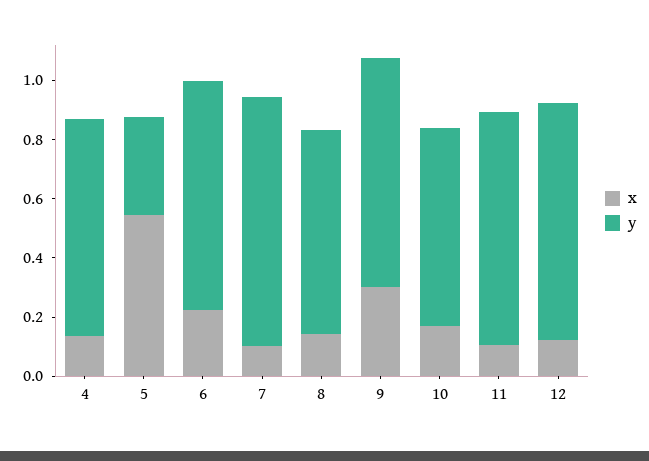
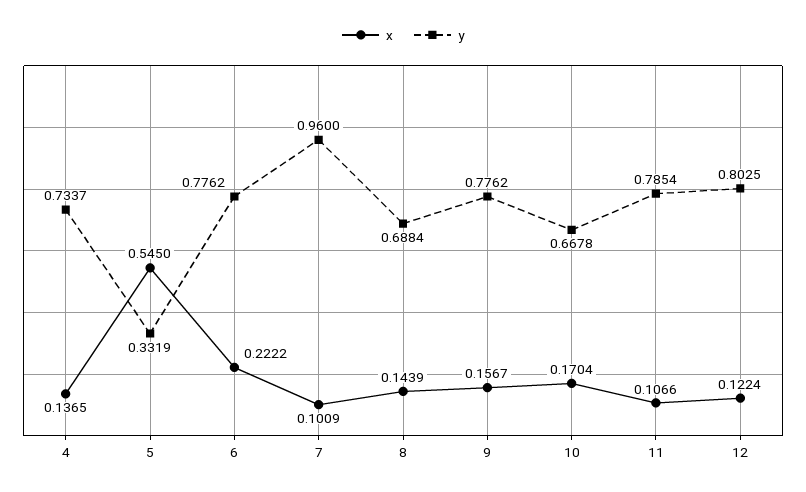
y, 7: 0.85 -> 0.96
x, 9: 0.3 -> 0.1567

